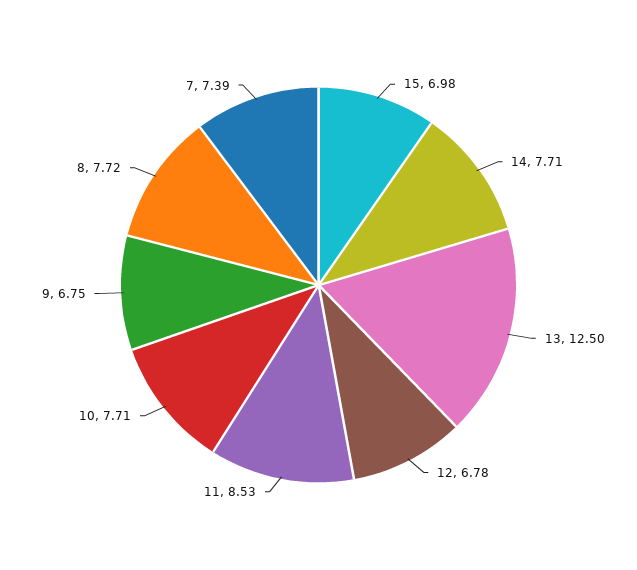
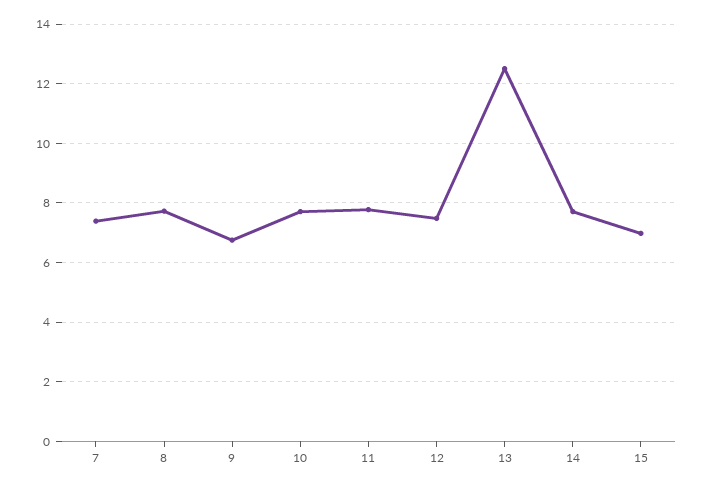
12: 6.78 -> 7.5
11: 8.53 -> 7.75

